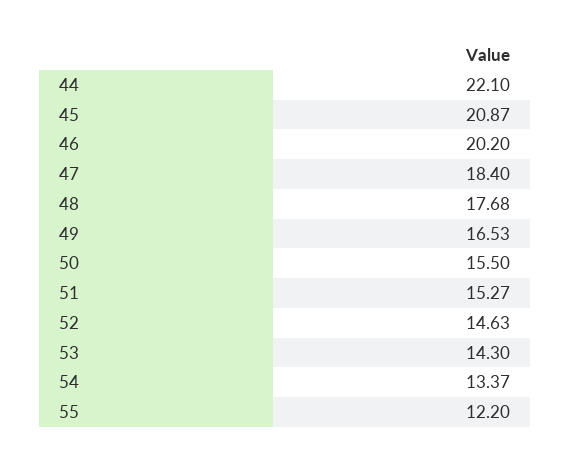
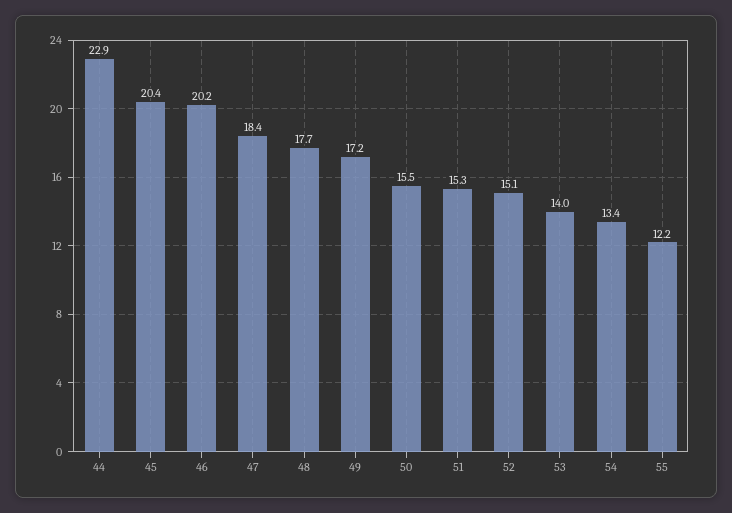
44: 22.1 -> 22.9
45: 20.87 -> 20.4
49: 16.53 -> 17.2
52: 14.63 -> 15.1
53: 14.3 -> 14

